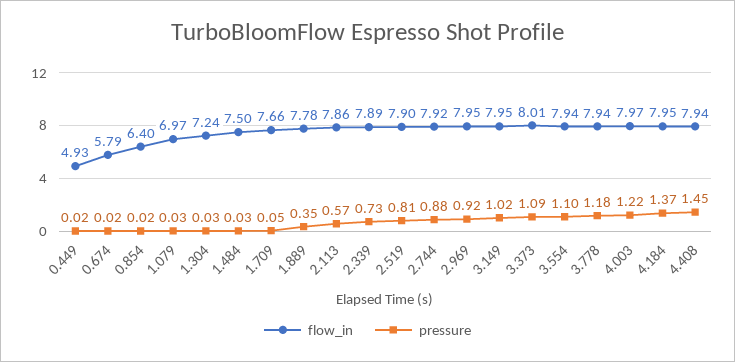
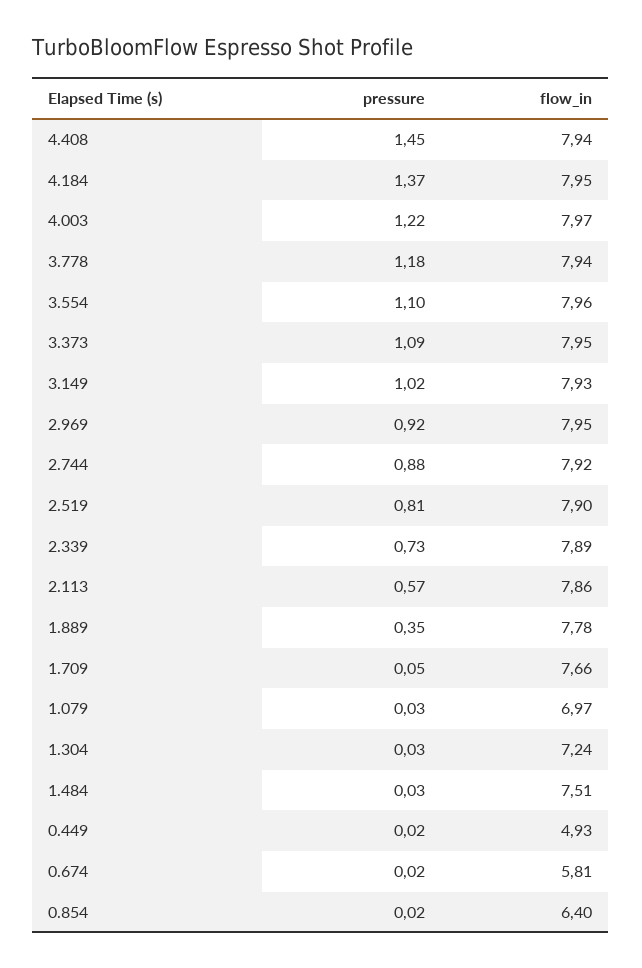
flow_in, 0.674: 5.79 -> 5.81
flow_in, 1.484: 7.5 -> 7.51
flow_in, 3.149: 7.95 -> 7.93
flow_in, 3.373: 8.01 -> 7.95
flow_in, 3.554: 7.94 -> 7.96

